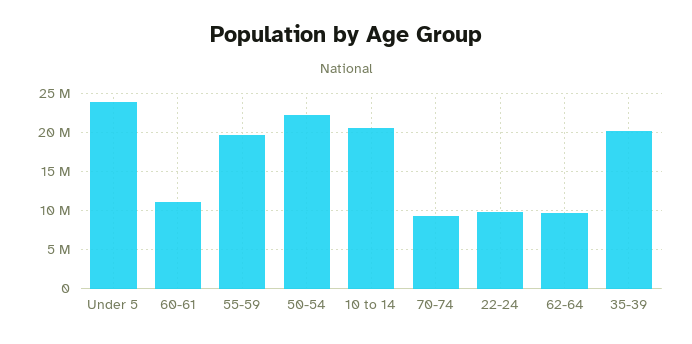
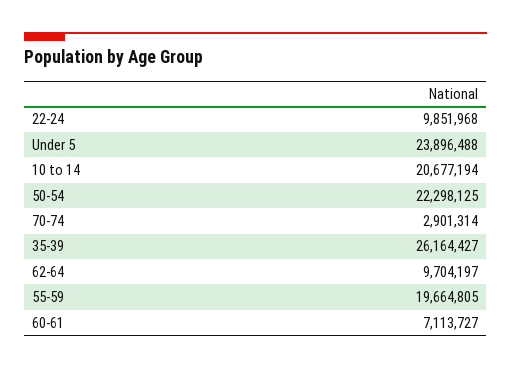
60-61: 11000000 -> 7113727
70-74: 9000000 -> 2901314
35-39: 20000000 -> 26164427

